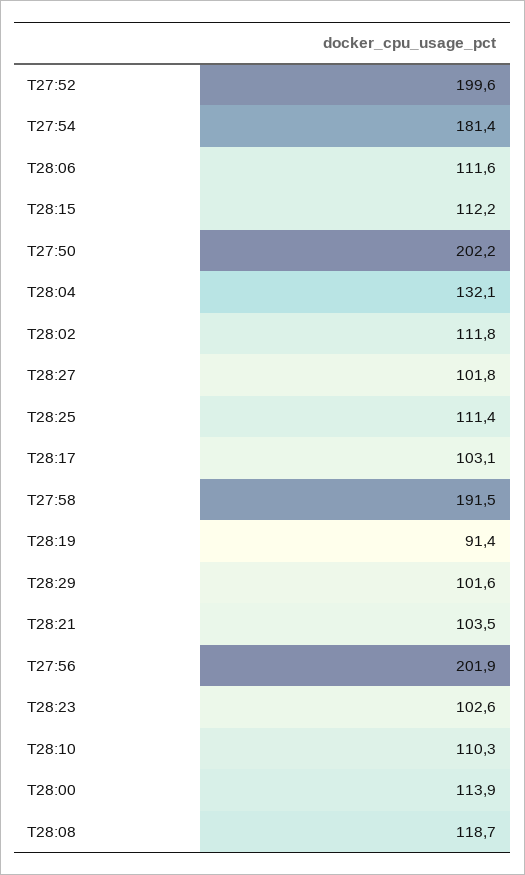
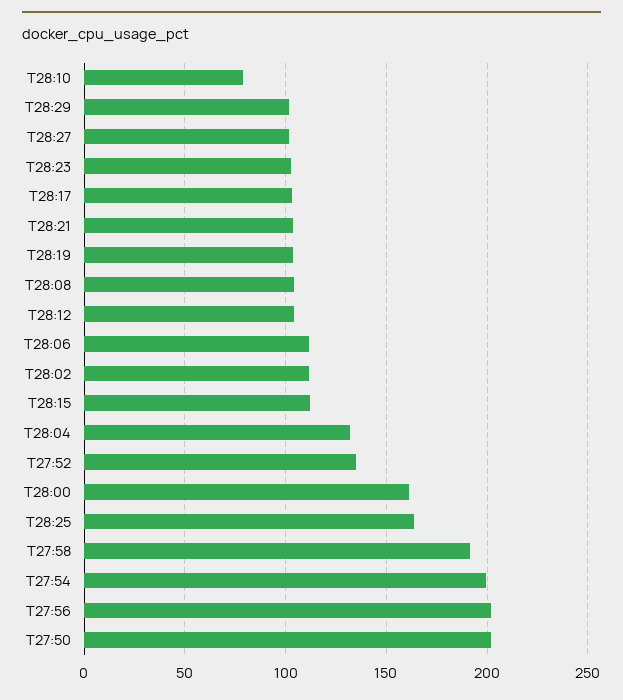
T27:52: 199.6 -> 135
T27:54: 181.4 -> 200
T28:25: 111.4 -> 165
T28:19: 91.4 -> 105
T28:10: 110.3 -> 80
T28:00: 113.9 -> 160
T28:08: 118.7 -> 105
T28:12: none -> 105

